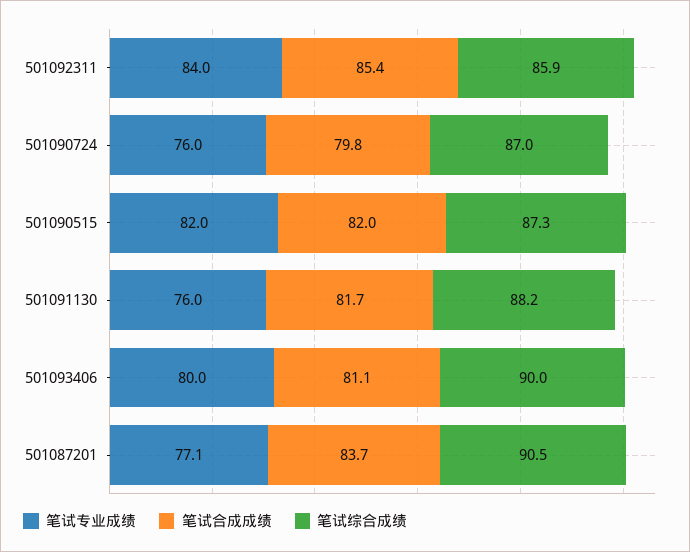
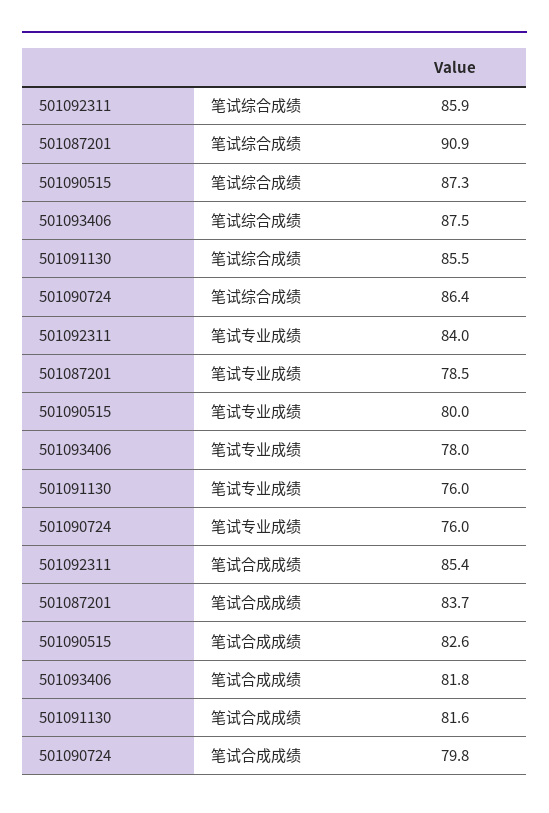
笔试综合成绩, 501090724: 87 -> 86.4
笔试专业成绩, 501090515: 82 -> 80
笔试合成成绩, 501090515: 82 -> 82.6
笔试合成成绩, 501091130: 81.7 -> 81.6
笔试综合成绩, 501091130: 88.2 -> 85.5
笔试专业成绩, 501093406: 80 -> 78
笔试合成成绩, 501093406: 81.1 -> 81.8
笔试综合成绩, 501093406: 90 -> 87.5
笔试专业成绩, 501087201: 77.1 -> 78.5
笔试综合成绩, 501087201: 90.5 -> 90.9

